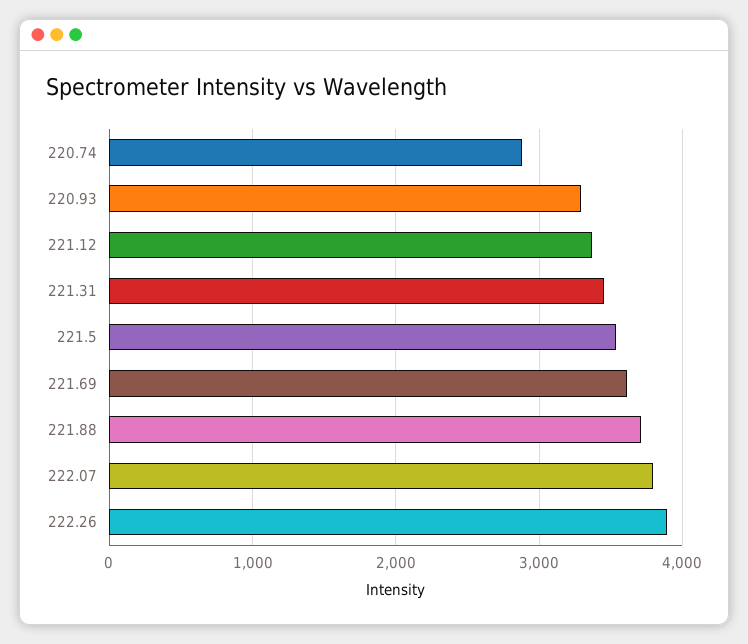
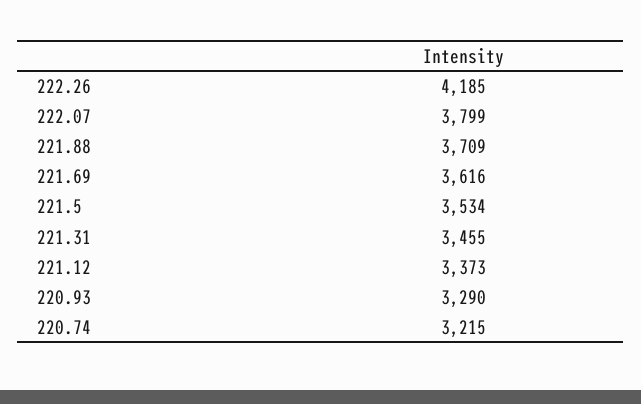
220.74: 2900 -> 3215
222.26: 3900 -> 4185

